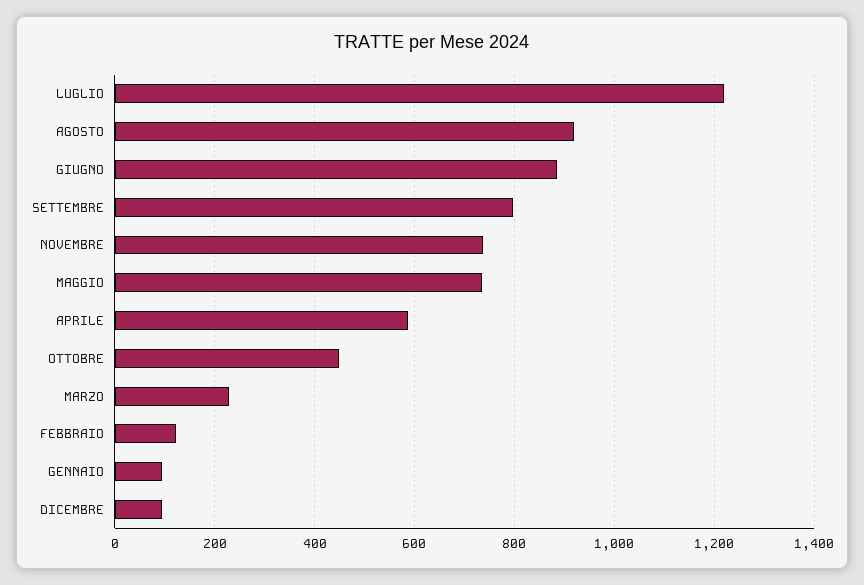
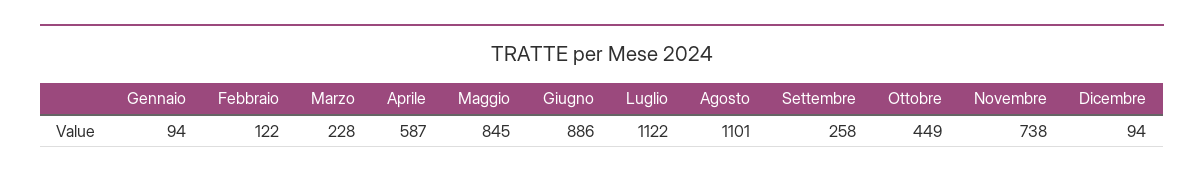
LUGLIO: 1220 -> 1122
AGOSTO: 920 -> 1101
SETTEMBRE: 800 -> 258
MAGGIO: 740 -> 845

